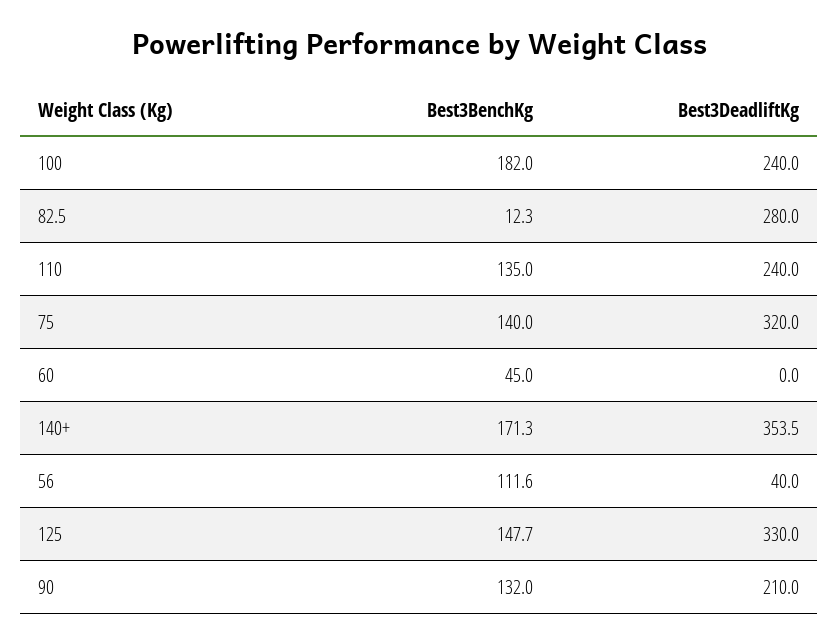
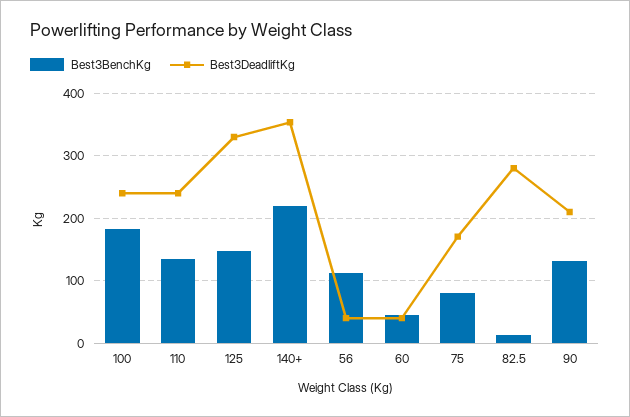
Best3BenchKg, 75: 140 -> 80
Best3DeadliftKg, 75: 320 -> 170
Best3DeadliftKg, 60: 0 -> 40
Best3BenchKg, 140+: 171.3 -> 220

